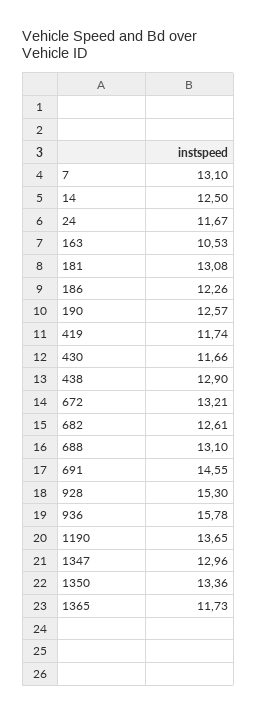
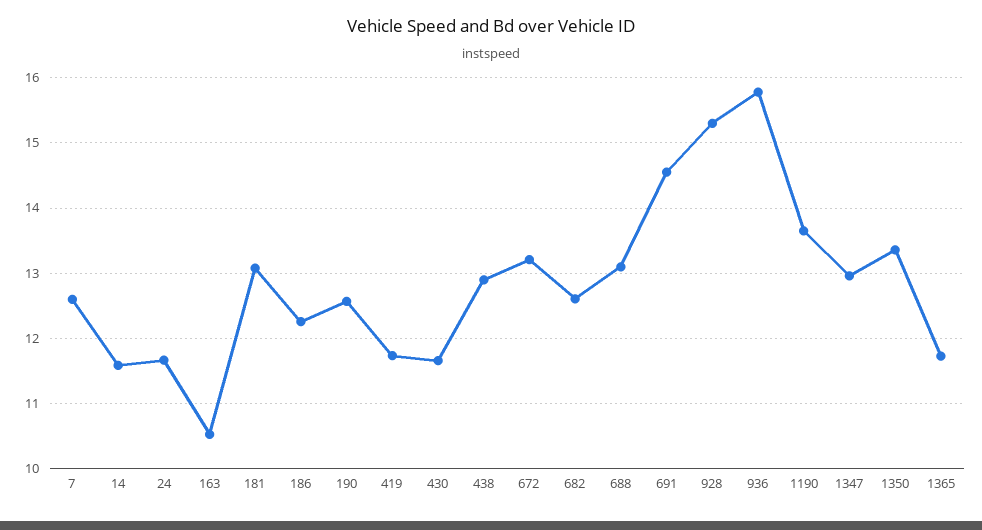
7: 13.1 -> 12.6
14: 12.5 -> 11.6

